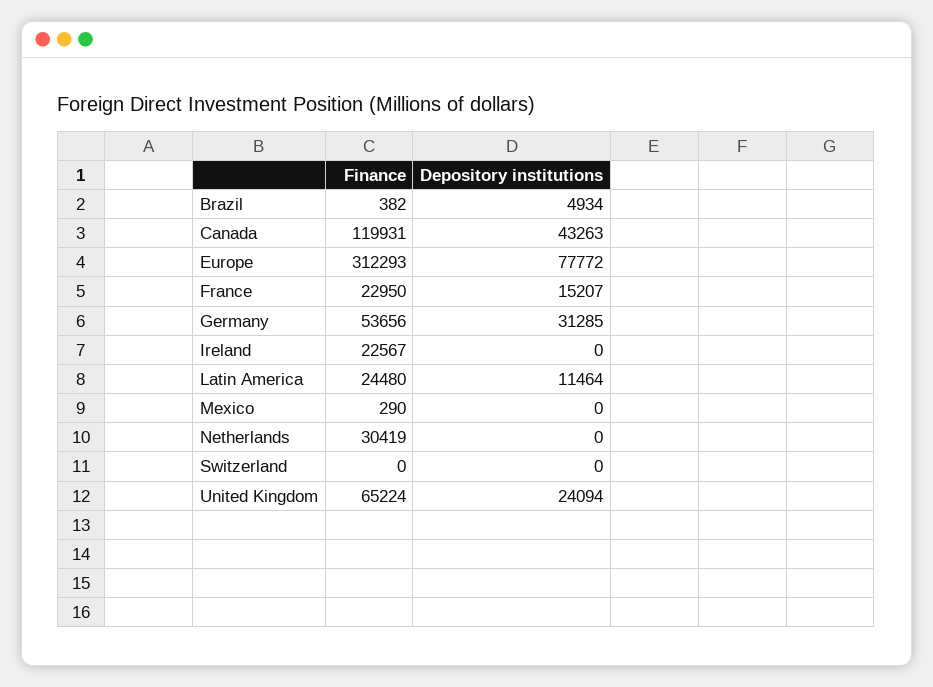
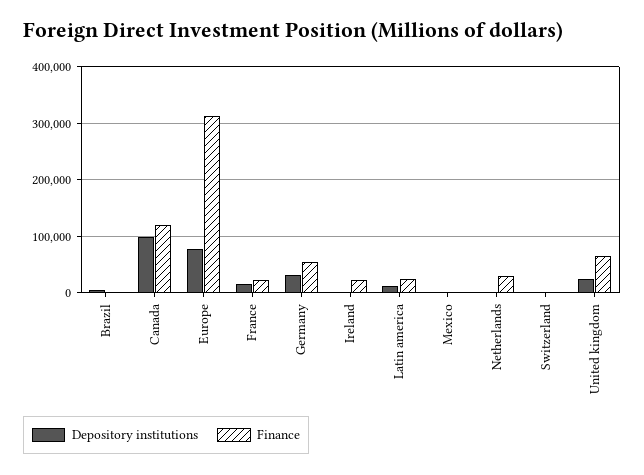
Depository institutions, Canada: 43263 -> 100000

